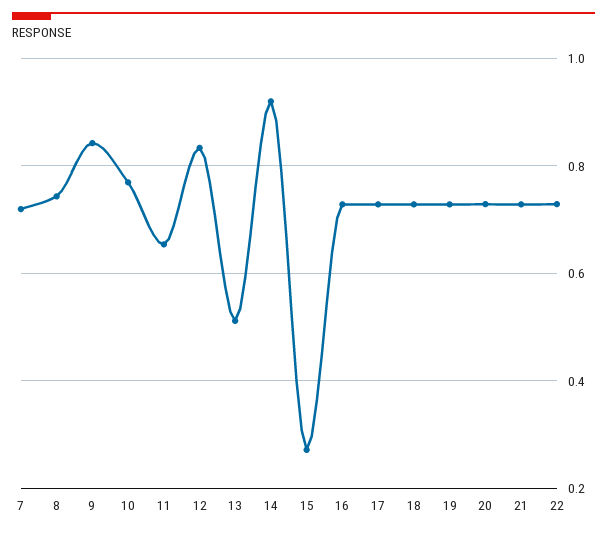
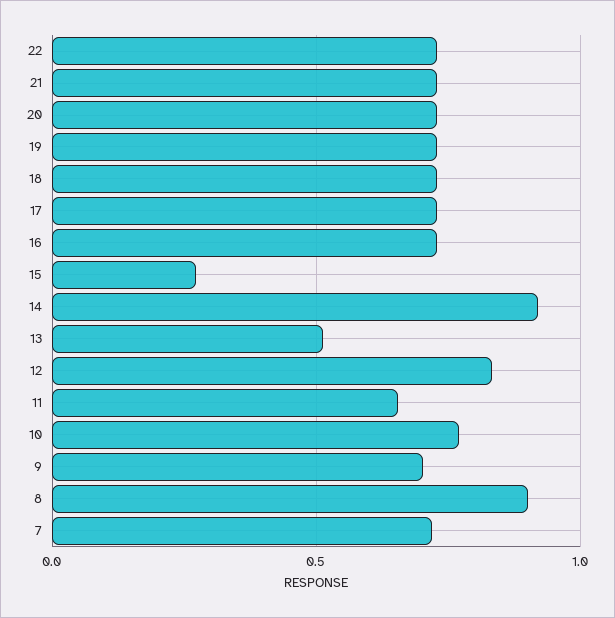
8: 0.74 -> 0.9
9: 0.84 -> 0.7

